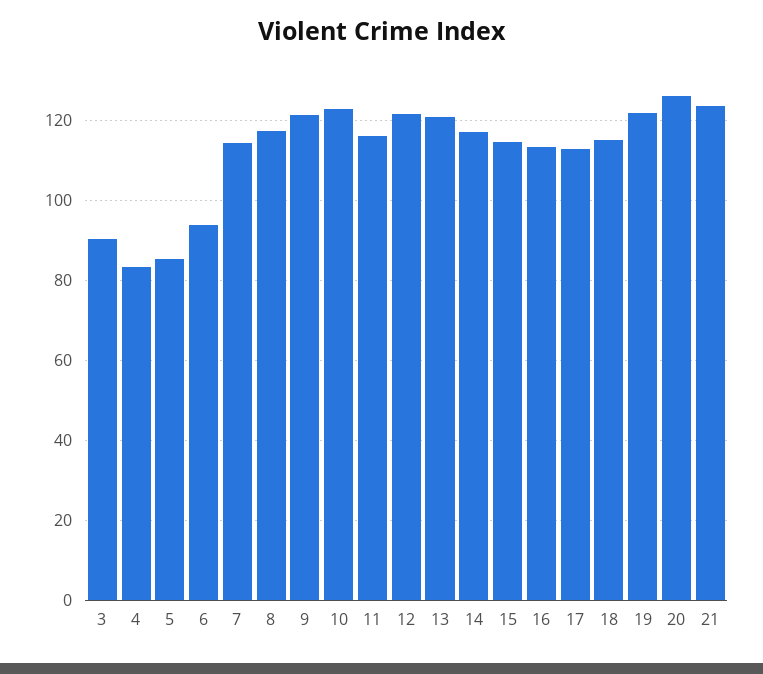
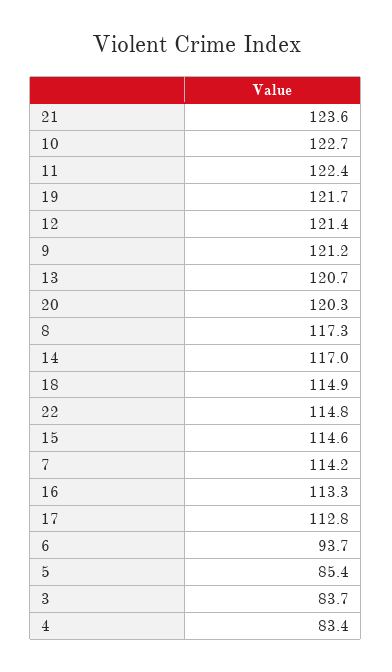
3: 90 -> 83.7
11: 116 -> 122.4
20: 126 -> 120.3
22: none -> 114.8

